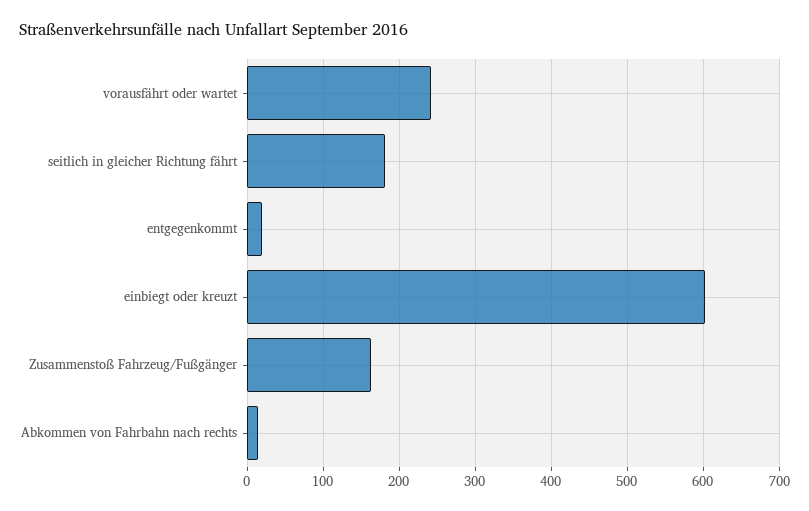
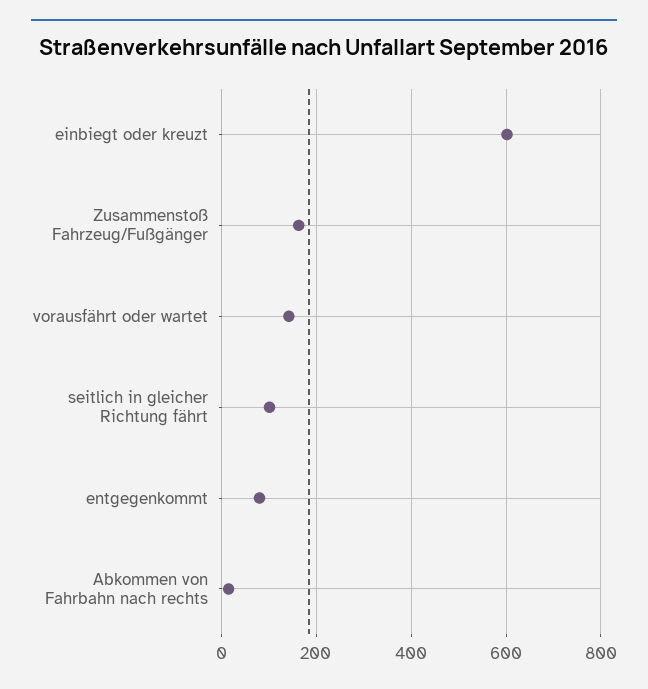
vorausfährt oder wartet: 240 -> 140
seitlich in gleicher Richtung fährt: 180 -> 100
entgegenkommt: 20 -> 80

